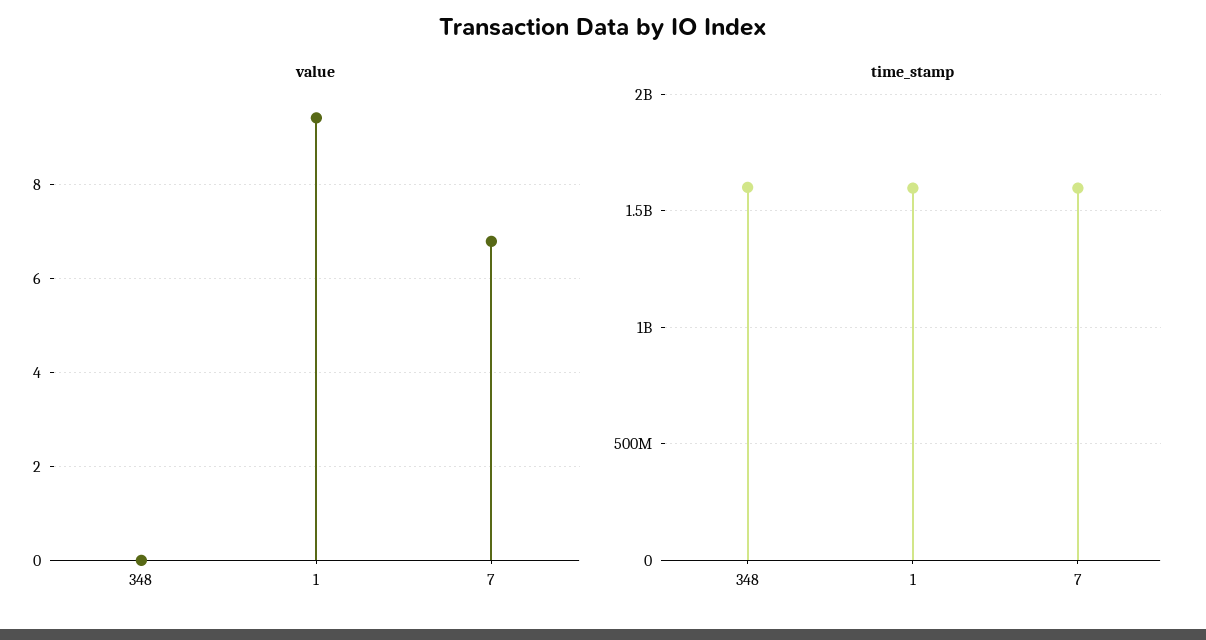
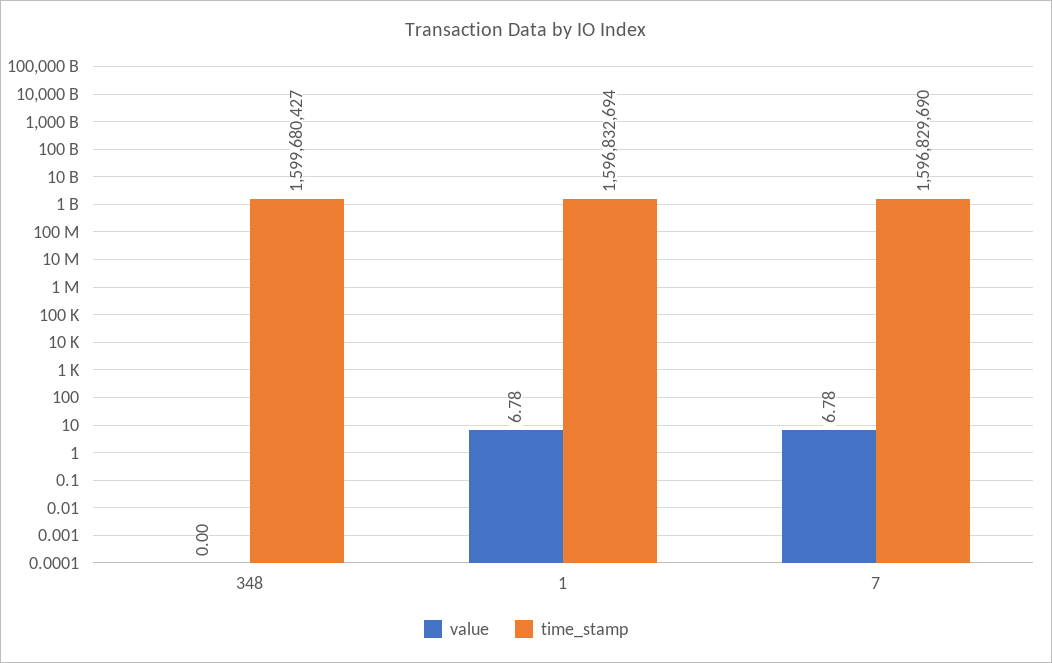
value, 1: 9.4 -> 6.78

